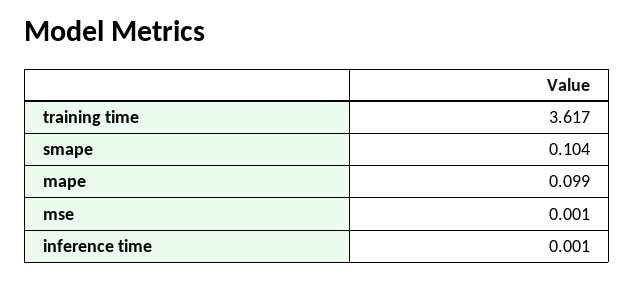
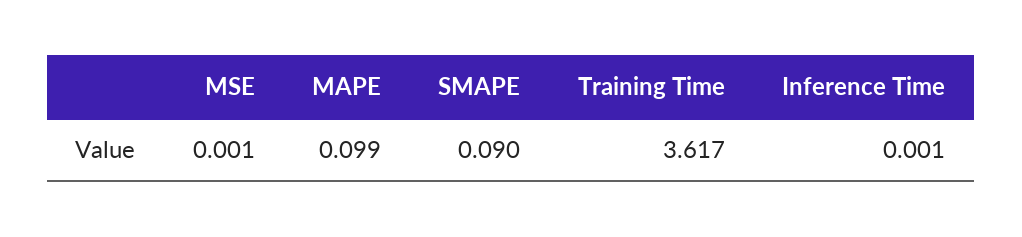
smape: 0.104 -> 0.09

